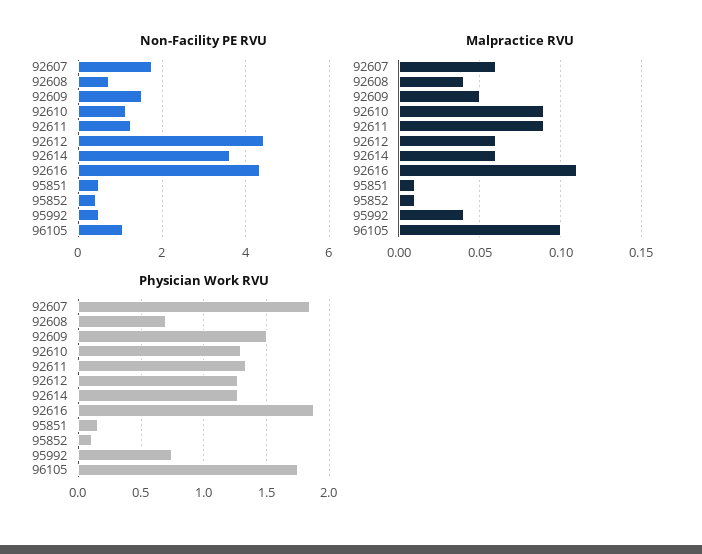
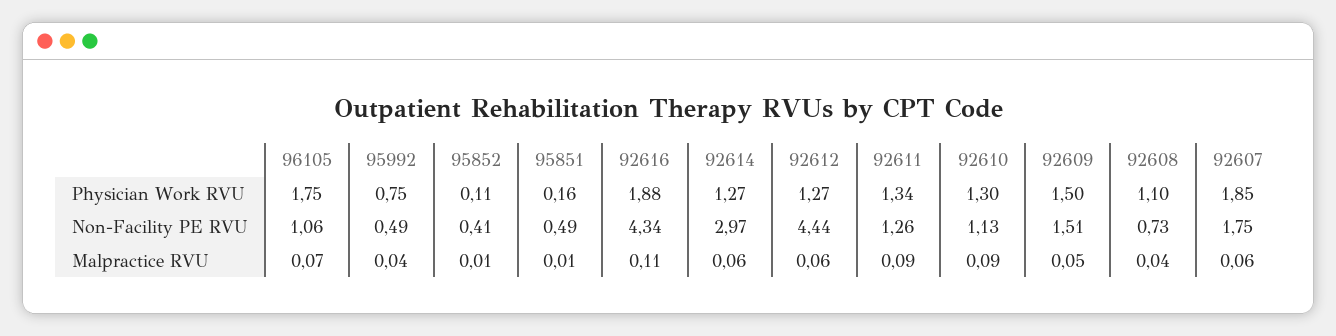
Non-Facility PE RVU, 92614: 3.6 -> 2.97
Malpractice RVU, 96105: 0.1 -> 0.07
Physician Work RVU, 92608: 0.7 -> 1.1

